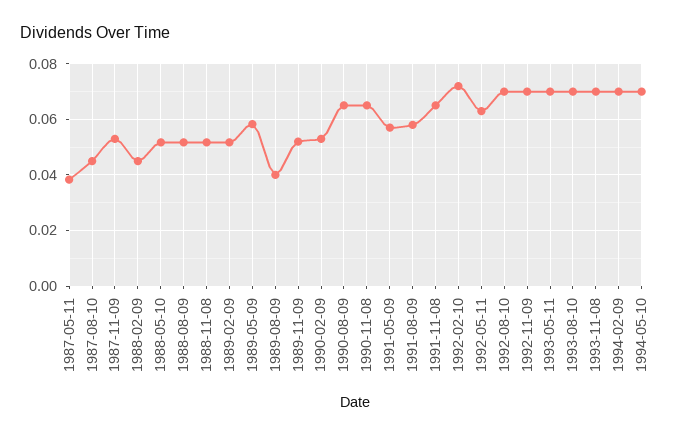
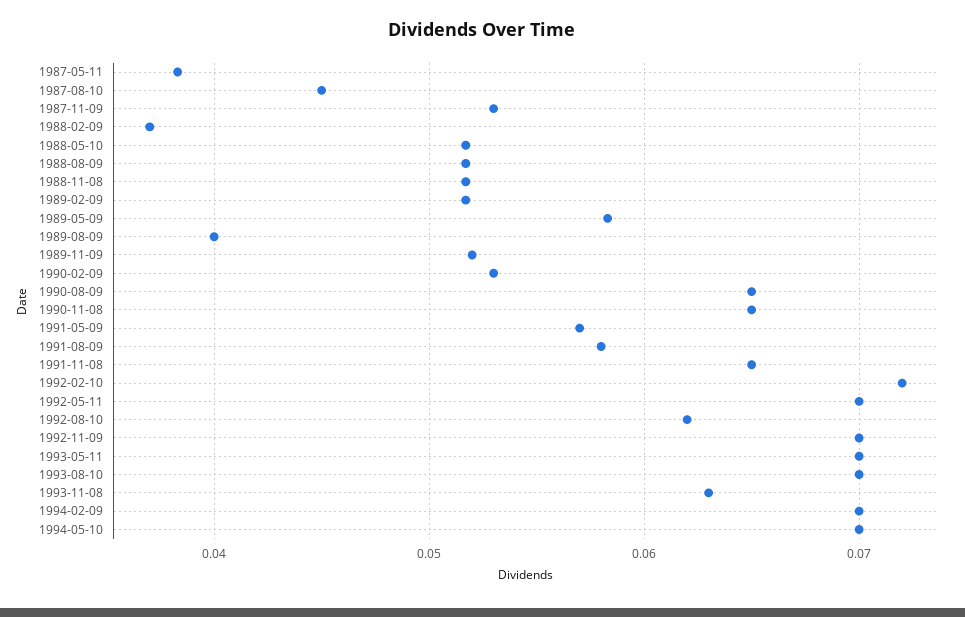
1988-02-09: 0.045 -> 0.037
1992-05-11: 0.0625 -> 0.07
1992-08-10: 0.07 -> 0.062
1993-11-08: 0.07 -> 0.063

